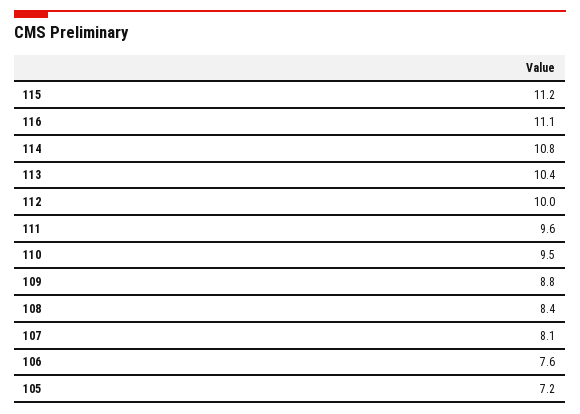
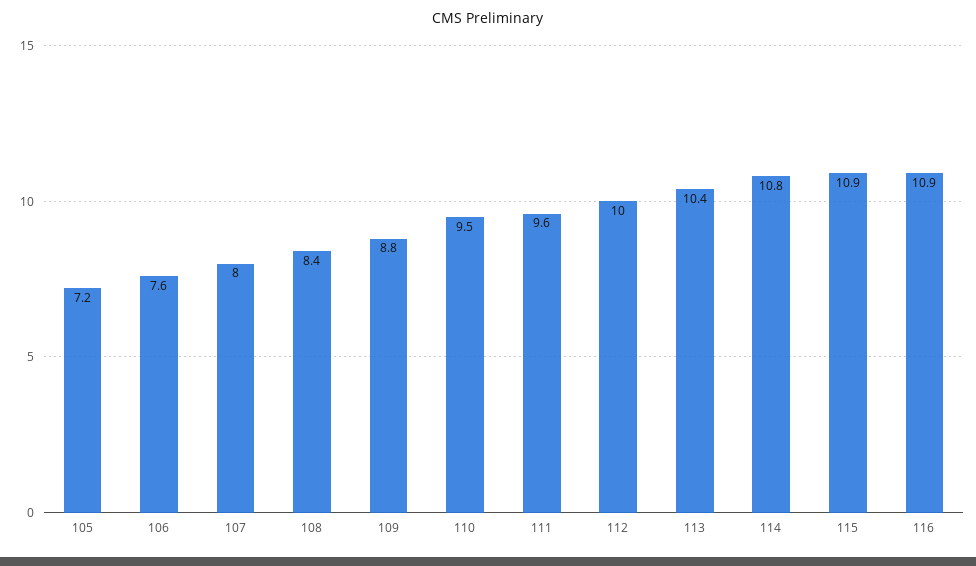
115: 11.2 -> 10.9
116: 11.1 -> 10.9
107: 8.1 -> 8

